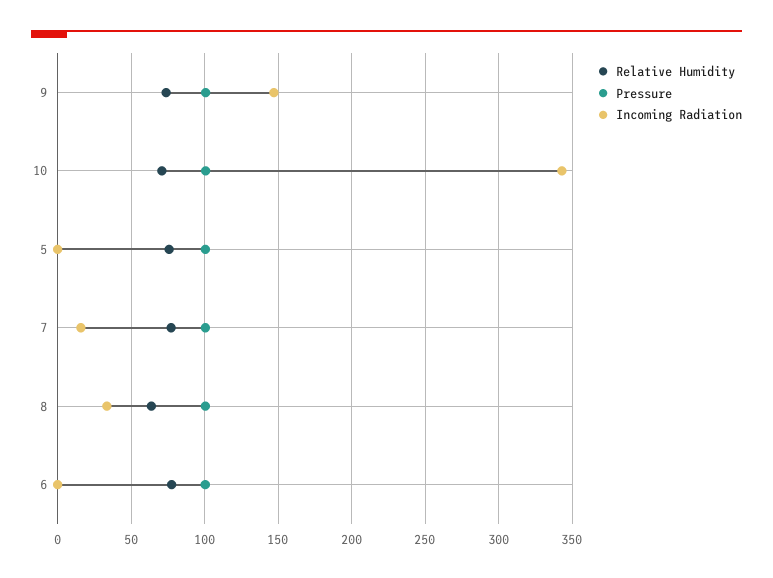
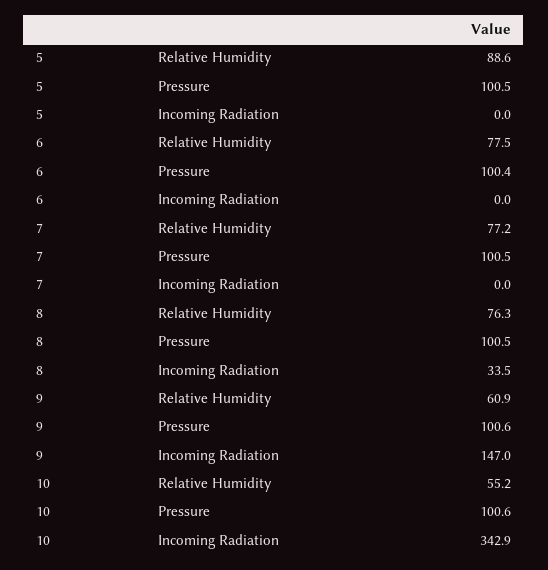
Relative Humidity, 9: 75 -> 60.9
Relative Humidity, 10: 70 -> 55.2
Relative Humidity, 5: 75 -> 88.6
Incoming Radiation, 7: 15 -> 0
Relative Humidity, 8: 65 -> 76.3

